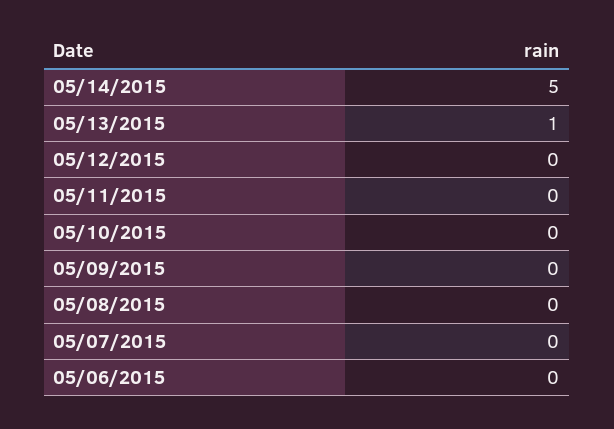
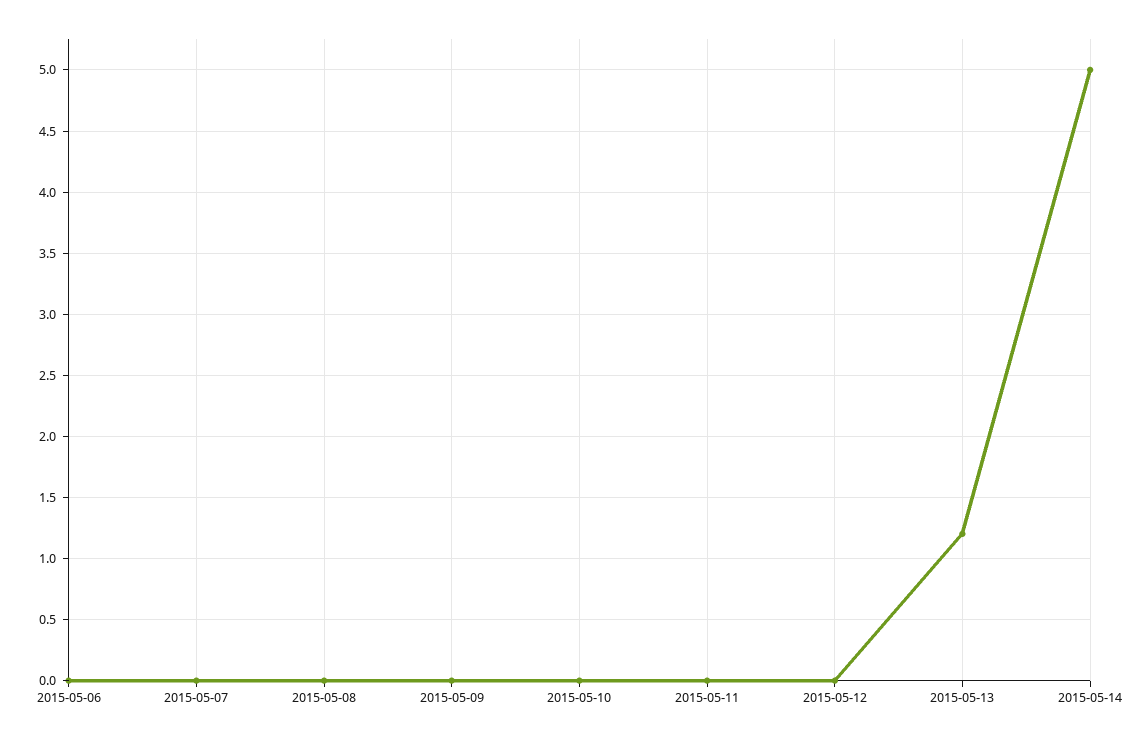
05/13/2015: 1 -> 1.2

